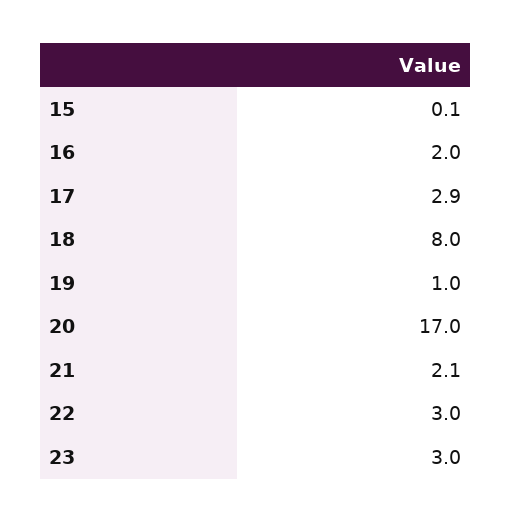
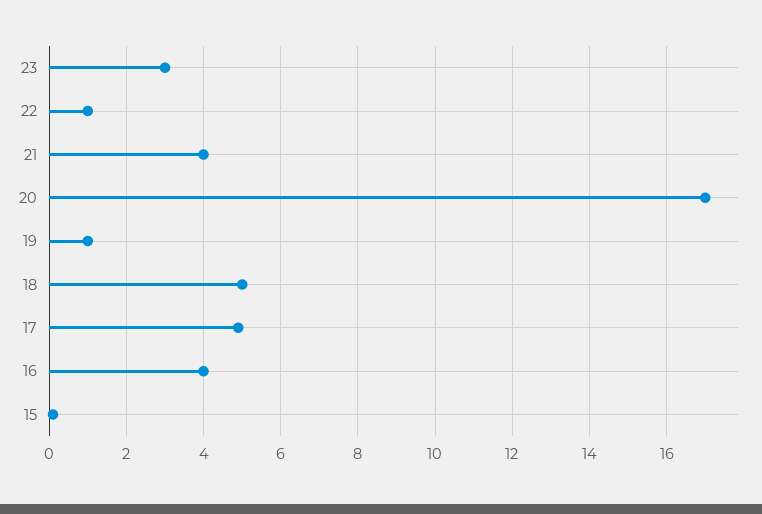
16: 2 -> 4
17: 2.9 -> 5
18: 8 -> 5
21: 2.1 -> 4
22: 3 -> 1

